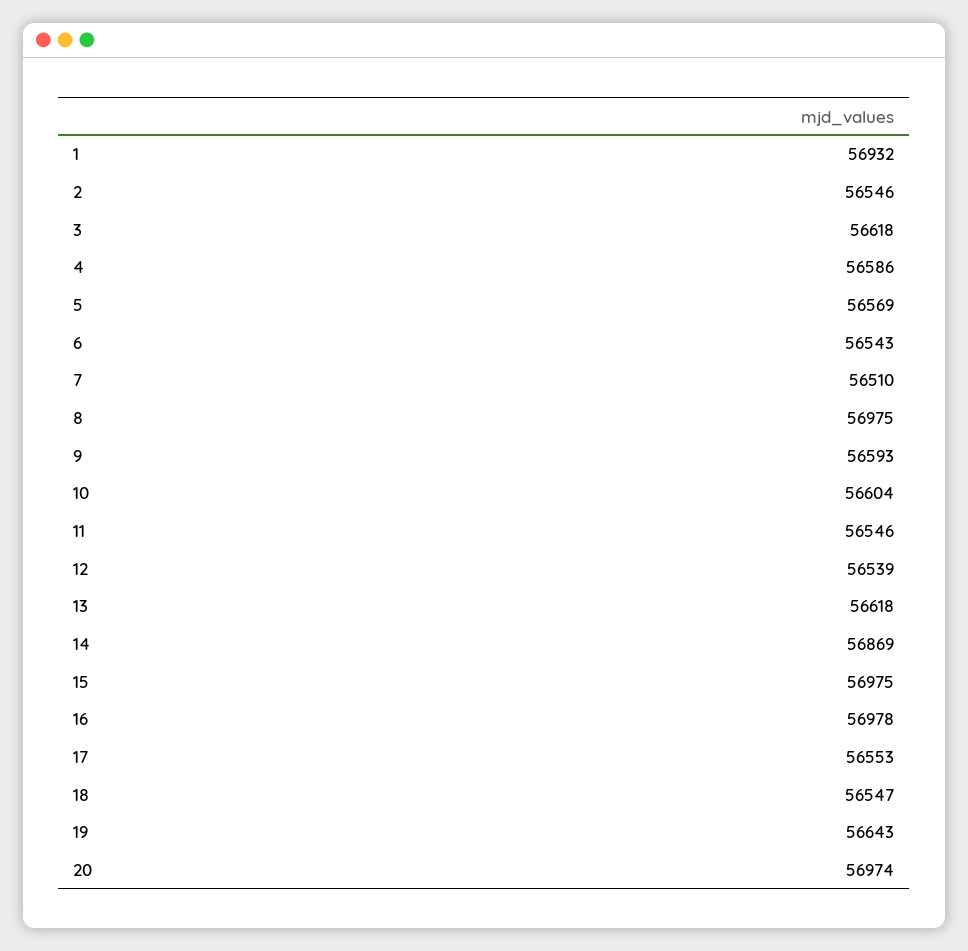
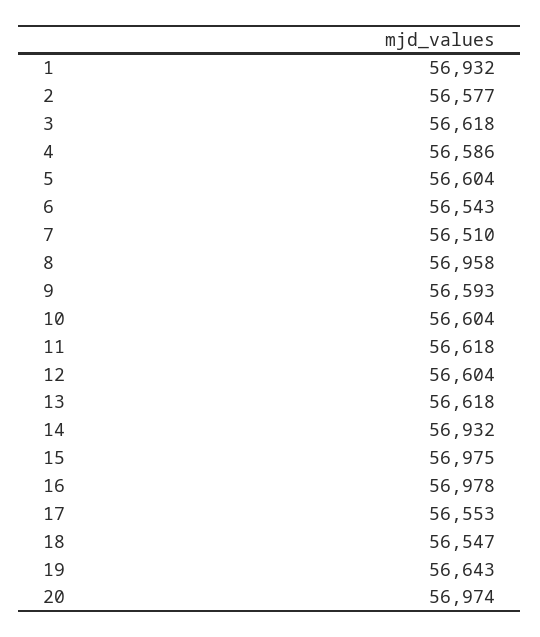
2: 56546 -> 56577
5: 56569 -> 56604
8: 56975 -> 56958
11: 56546 -> 56618
12: 56539 -> 56604
14: 56869 -> 56932

